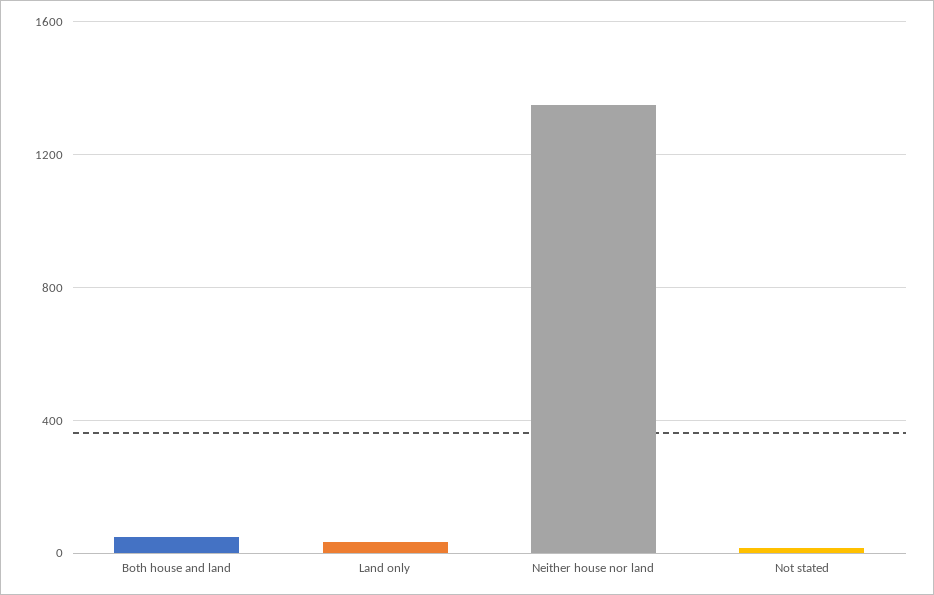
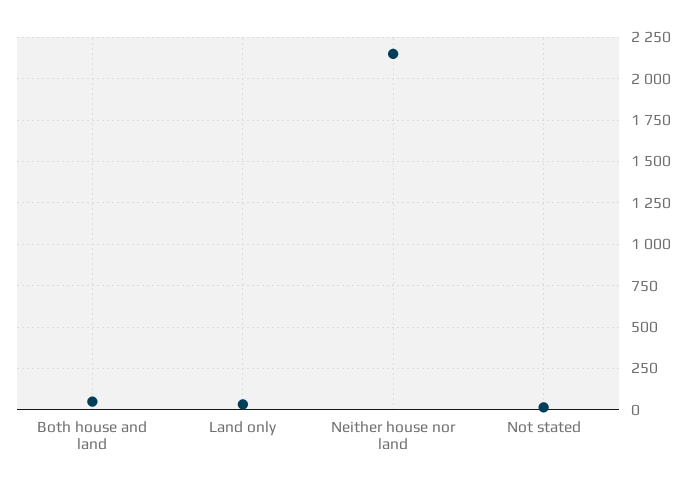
Neither house nor land: 1350 -> 2150

